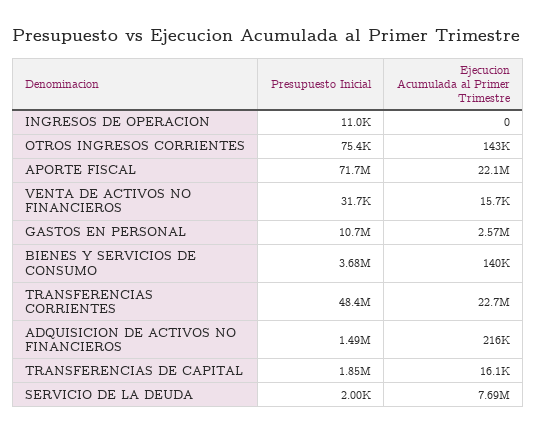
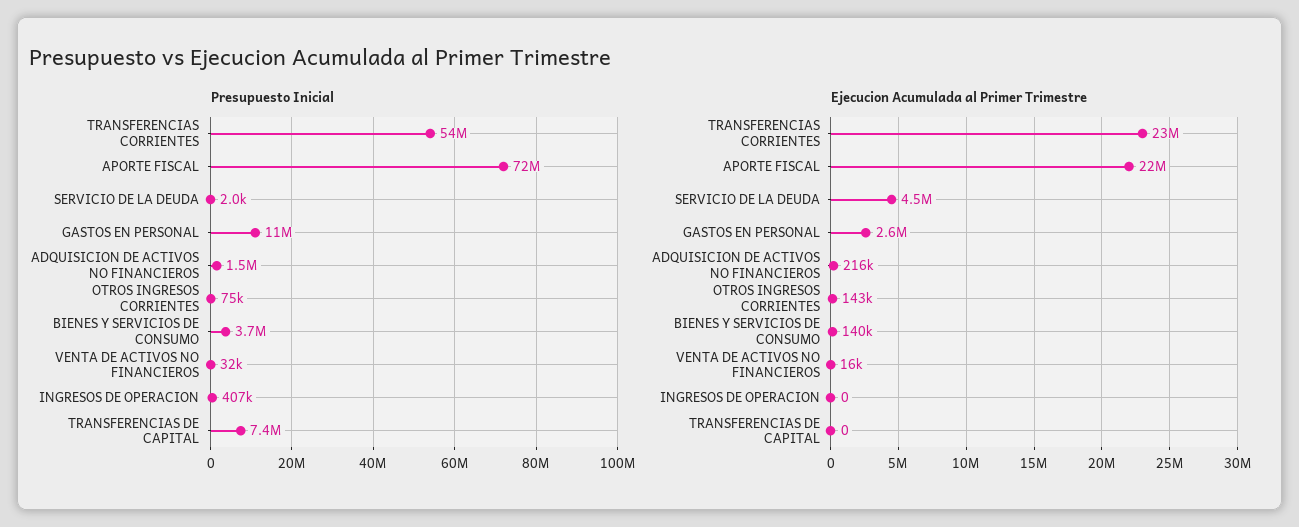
Presupuesto Inicial, INGRESOS DE OPERACION: 11000 -> 407000
Presupuesto Inicial, TRANSFERENCIAS CORRIENTES: 48400000 -> 54000000
Presupuesto Inicial, TRANSFERENCIAS DE CAPITAL: 1850000 -> 7400000
Ejecucion Acumulada al Primer Trimestre, TRANSFERENCIAS DE CAPITAL: 16100 -> 0
Ejecucion Acumulada al Primer Trimestre, SERVICIO DE LA DEUDA: 7690000 -> 4500000

